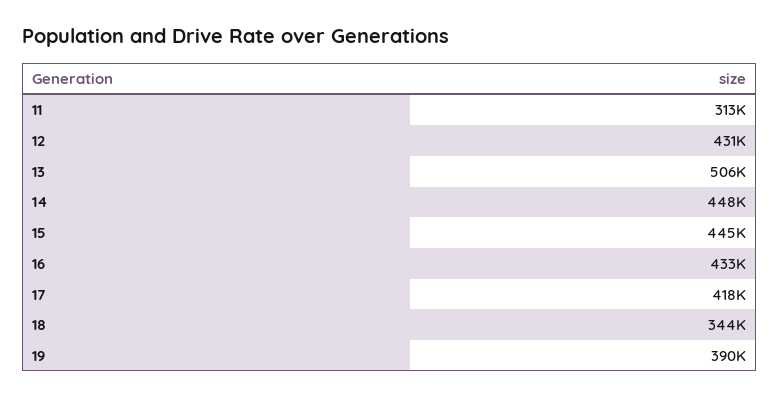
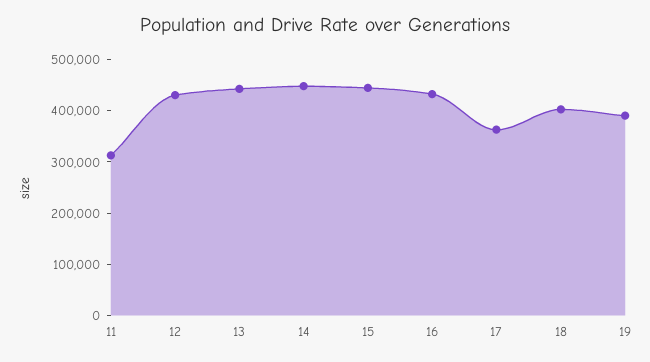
13: 506000 -> 440000
17: 418000 -> 360000
18: 344000 -> 400000

